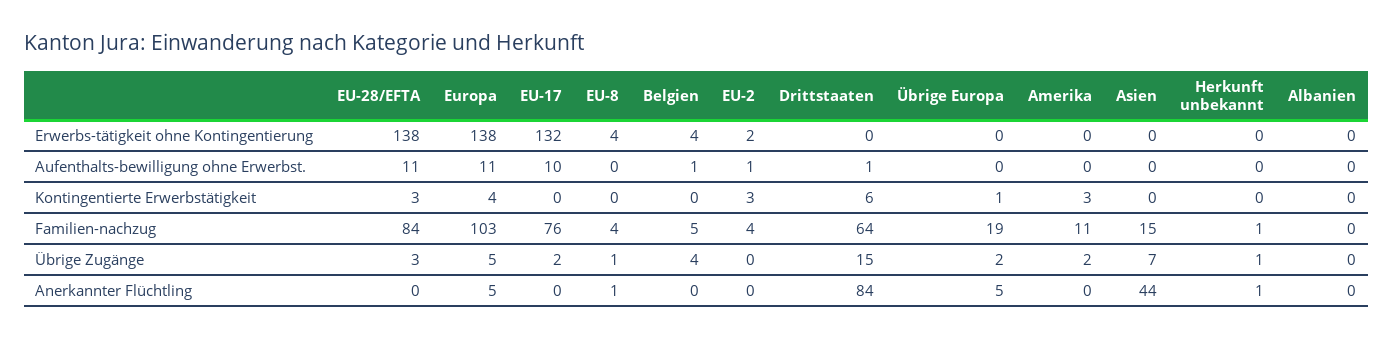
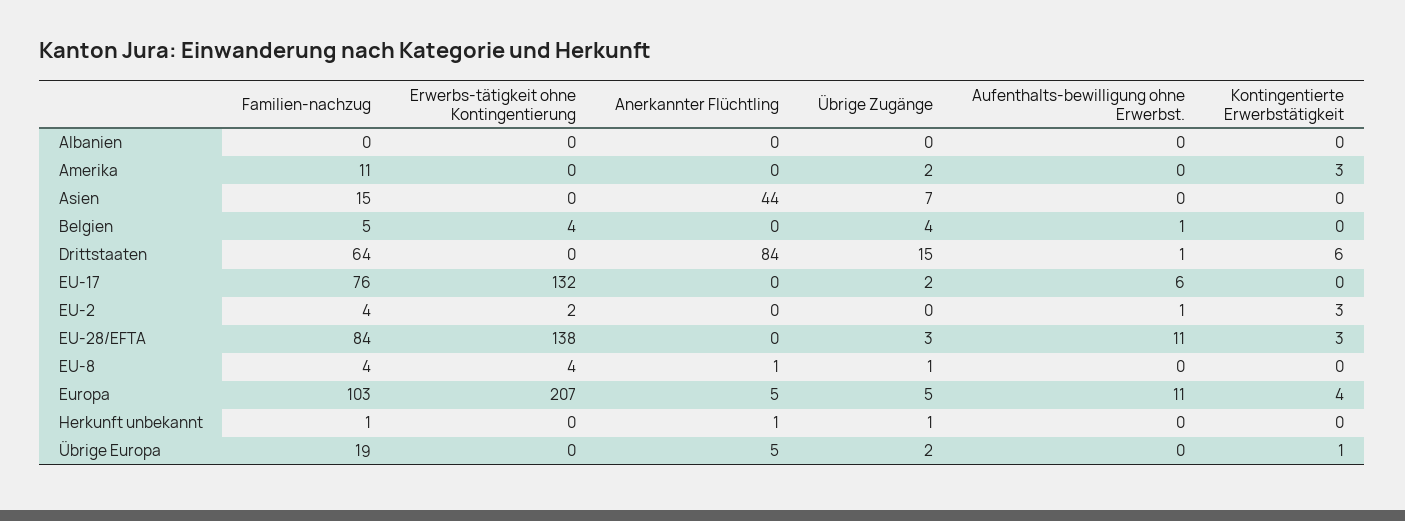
Europa, Erwerbs-tätigkeit ohne Kontingentierung: 138 -> 207
EU-17, Aufenthalts-bewilligung ohne Erwerbst.: 10 -> 6

